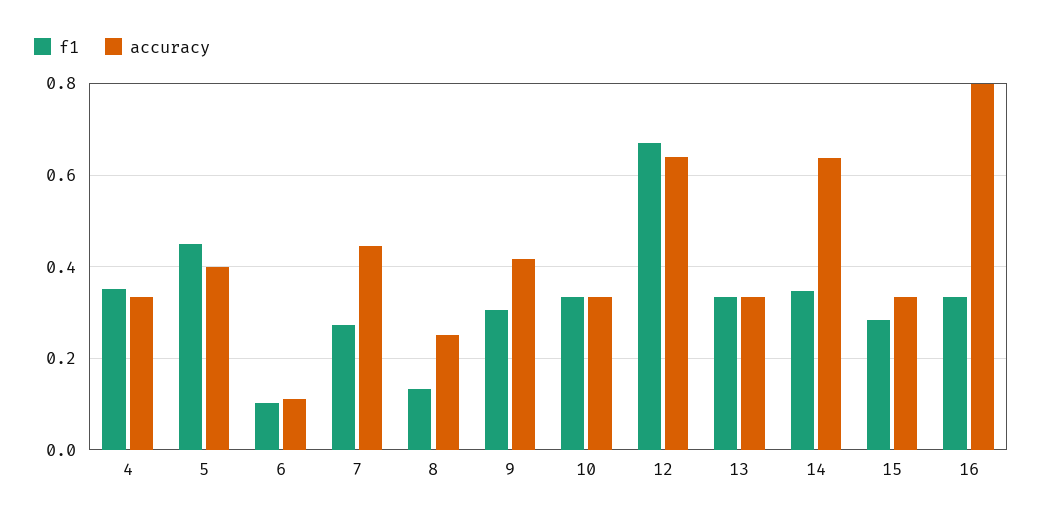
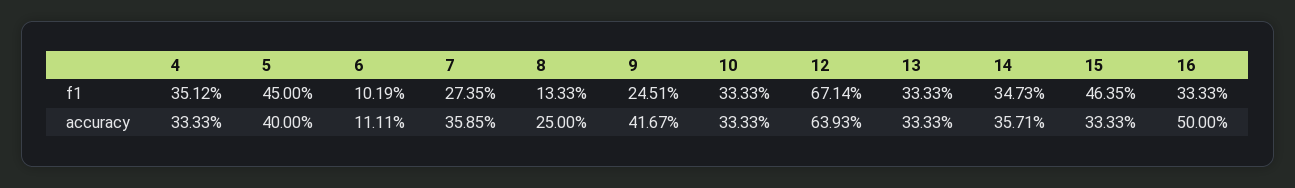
accuracy, 7: 0.44 -> 0.3585
f1, 9: 0.3 -> 0.2451
accuracy, 14: 0.64 -> 0.3571
f1, 15: 0.28 -> 0.4635
accuracy, 16: 0.8 -> 0.5

